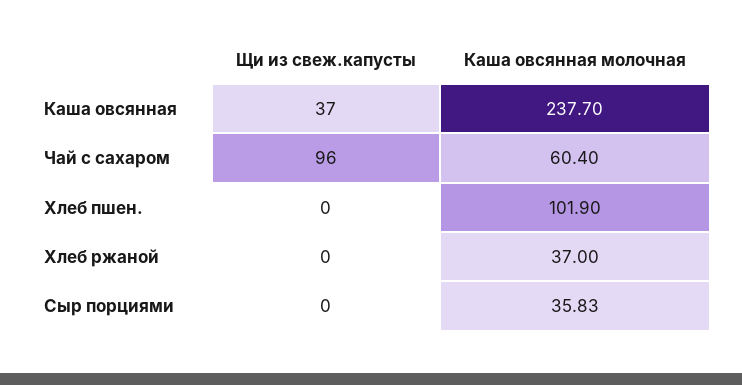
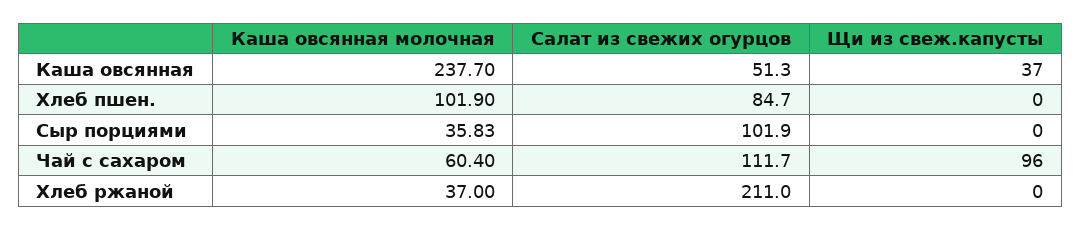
Салат из свежих огурцов, Каша овсянная: none -> 51.3
Салат из свежих огурцов, Хлеб пшен.: none -> 84.7
Салат из свежих огурцов, Сыр порциями: none -> 101.9
Салат из свежих огурцов, Чай с сахаром: none -> 111.7
Салат из свежих огурцов, Хлеб ржаной: none -> 211

